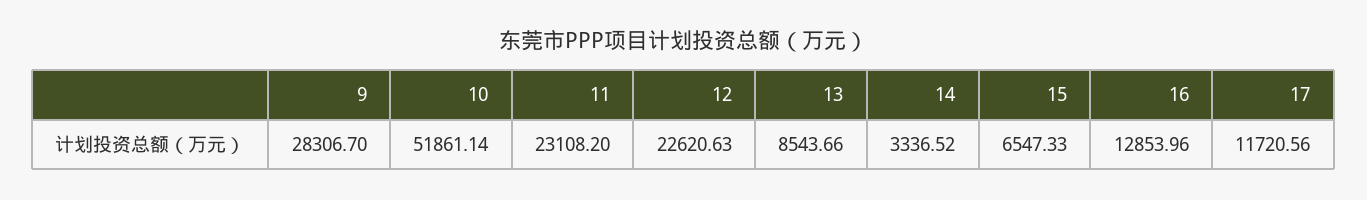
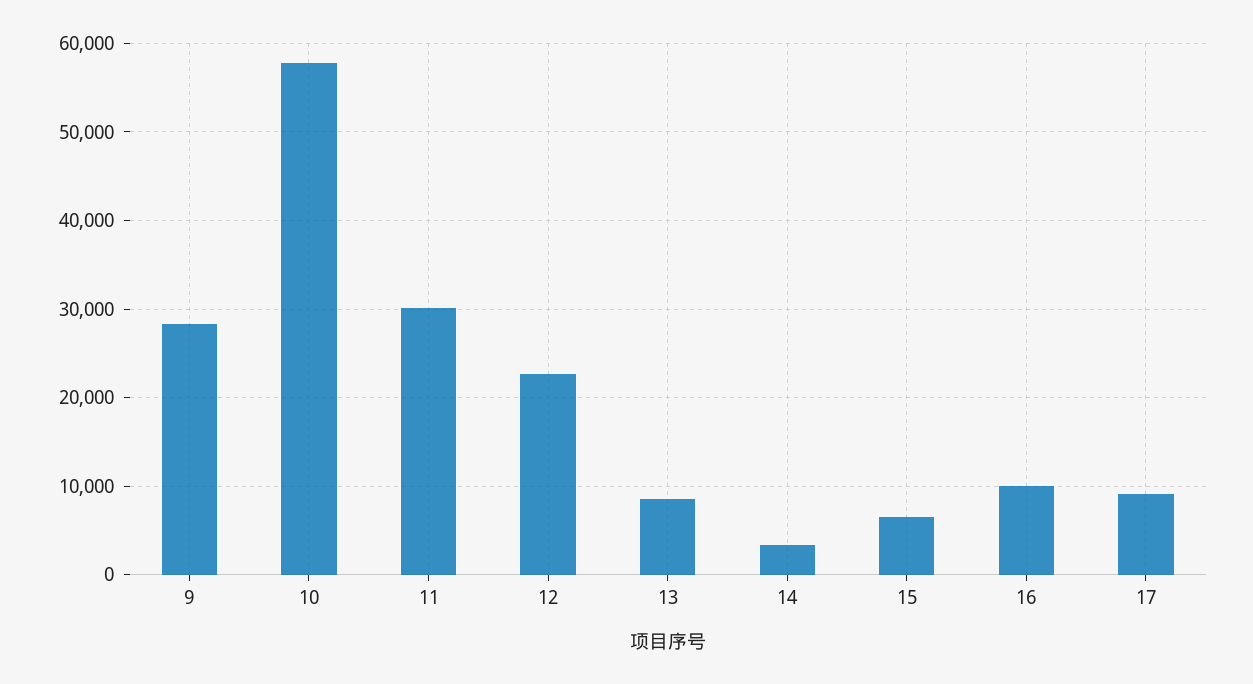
10: 51861.14 -> 58000
11: 23108.2 -> 30000
16: 12853.96 -> 10000
17: 11720.56 -> 9000

